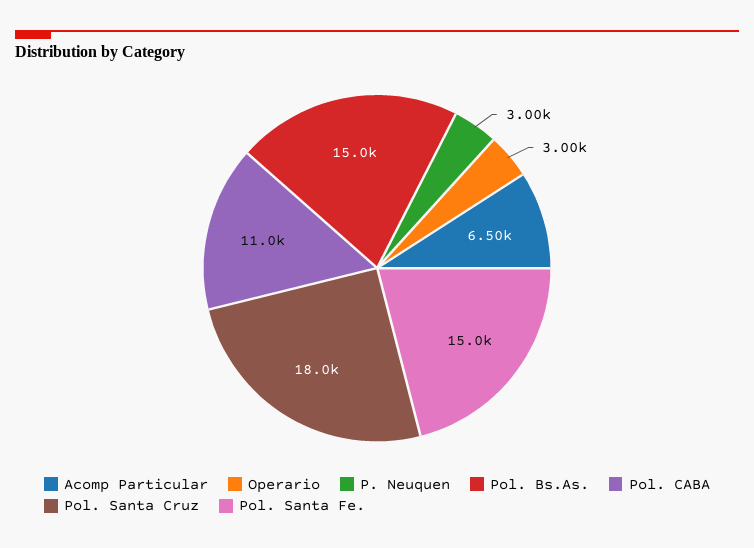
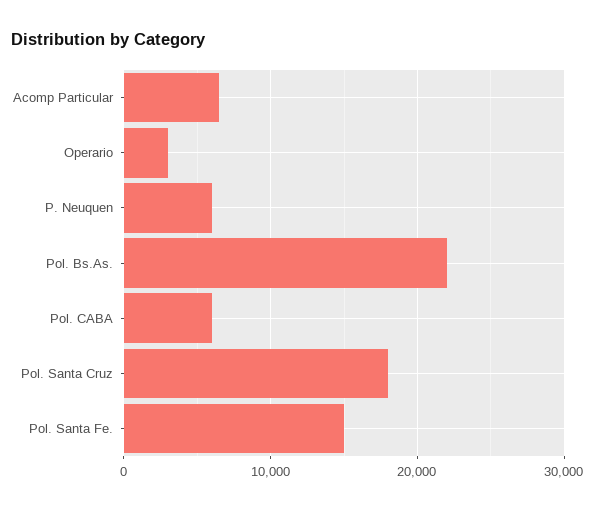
P. Neuquen: 3000 -> 6000
Pol. Bs.As.: 15000 -> 22000
Pol. CABA: 11000 -> 6000

